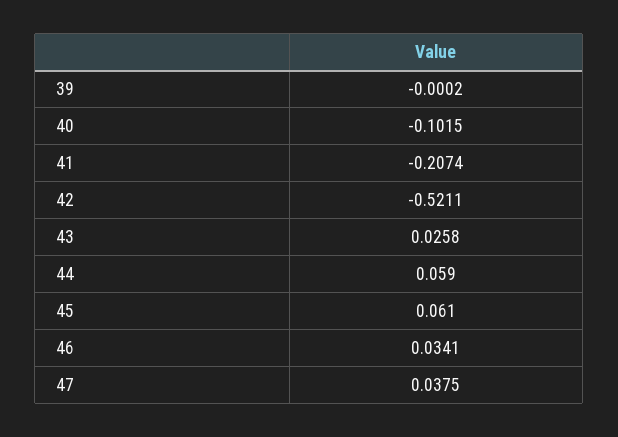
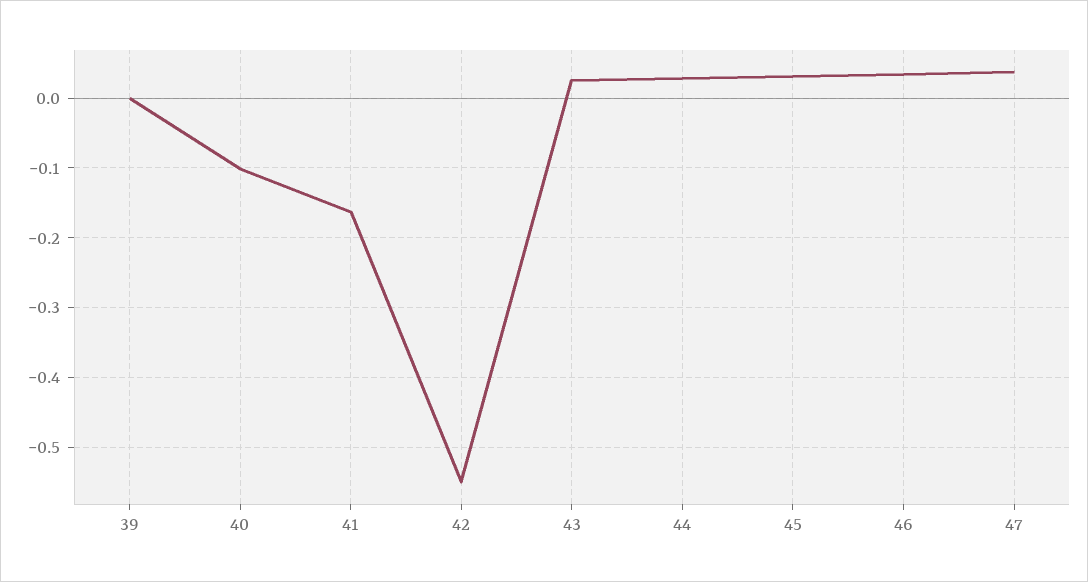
41: -0.2074 -> -0.16
42: -0.5211 -> -0.55
44: 0.059 -> 0.03
45: 0.061 -> 0.03

